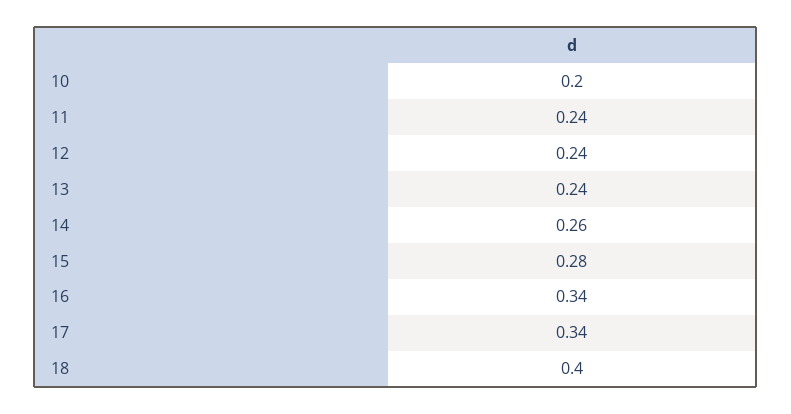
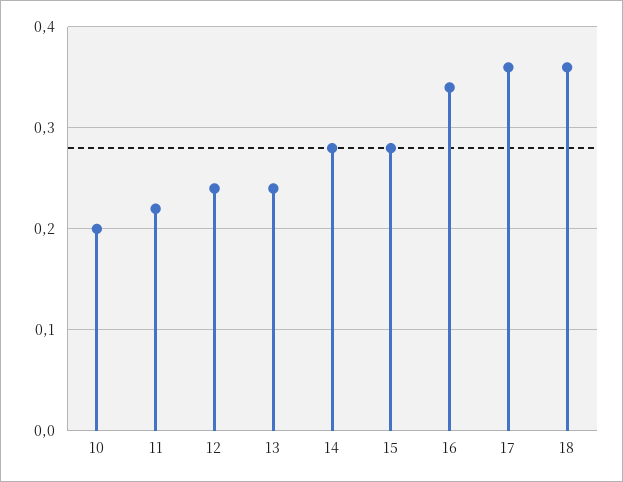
11: 0.24 -> 0.22
14: 0.26 -> 0.28
17: 0.34 -> 0.36
18: 0.4 -> 0.36

